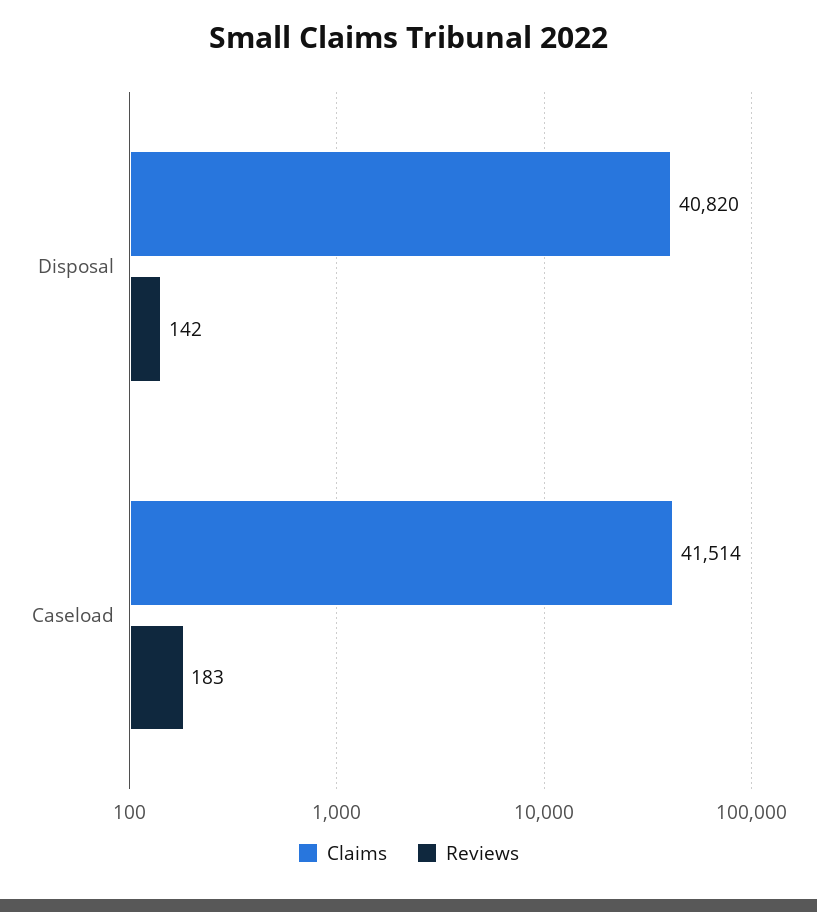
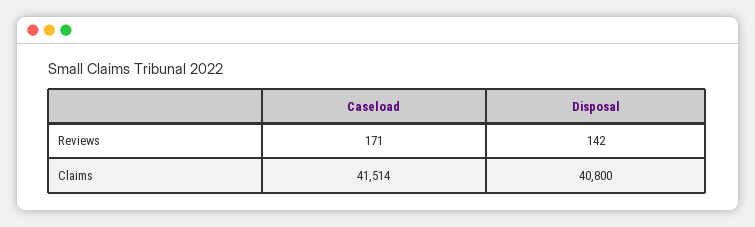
Claims, Disposal: 40820 -> 40800
Reviews, Caseload: 183 -> 171

